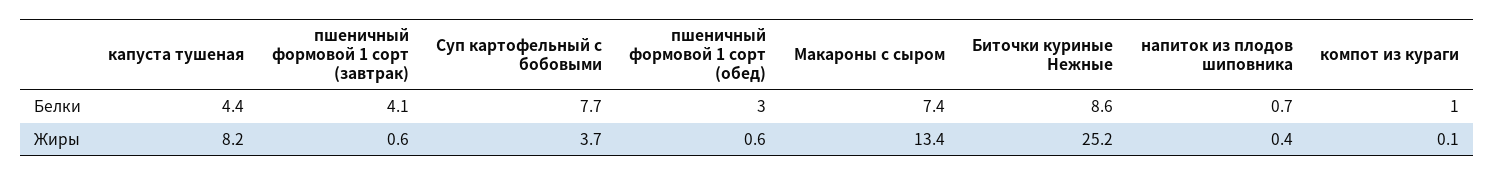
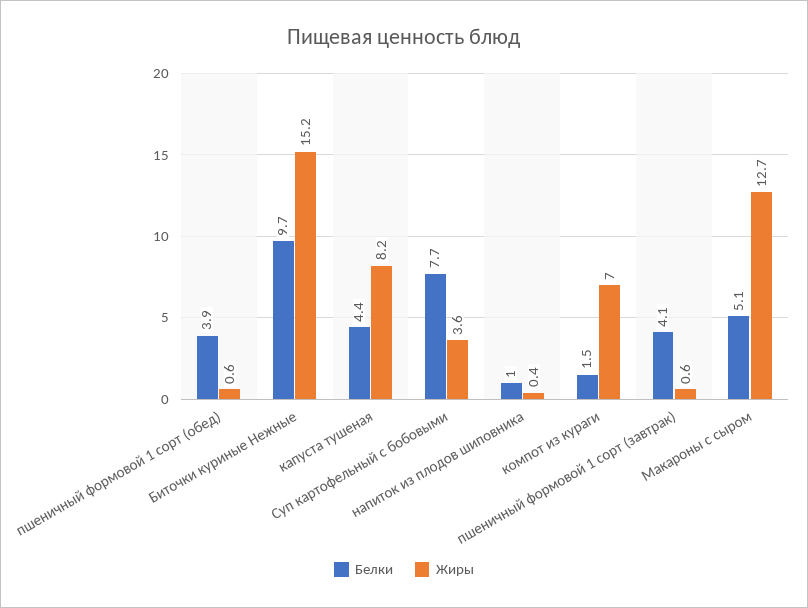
Белки, пшеничный формовой 1 сорт (обед): 3 -> 3.9
Белки, Макароны с сыром: 7.4 -> 5.1
Белки, Биточки куриные Нежные: 8.6 -> 9.7
Белки, напиток из плодов шиповника: 0.7 -> 1
Белки, компот из кураги: 1 -> 1.5
Жиры, Суп картофельный с бобовыми: 3.7 -> 3.6
Жиры, Макароны с сыром: 13.4 -> 12.7
Жиры, Биточки куриные Нежные: 25.2 -> 15.2
Жиры, компот из кураги: 0.1 -> 7

